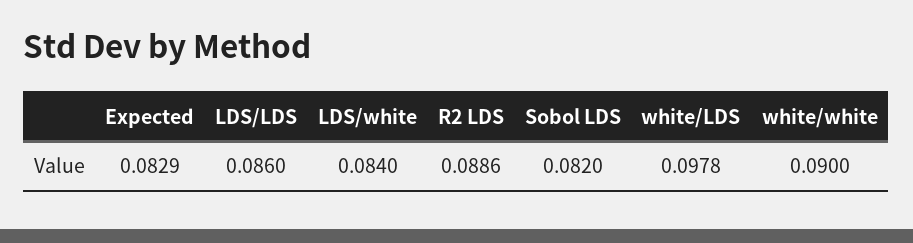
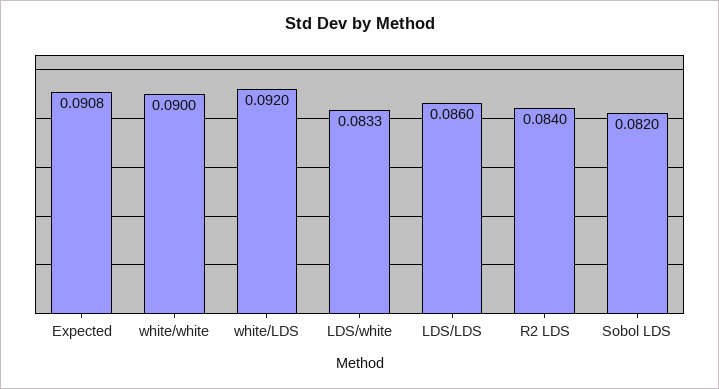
Expected: 0.0829 -> 0.0908
LDS/white: 0.084 -> 0.0833
R2 LDS: 0.0886 -> 0.084
white/LDS: 0.0978 -> 0.092

